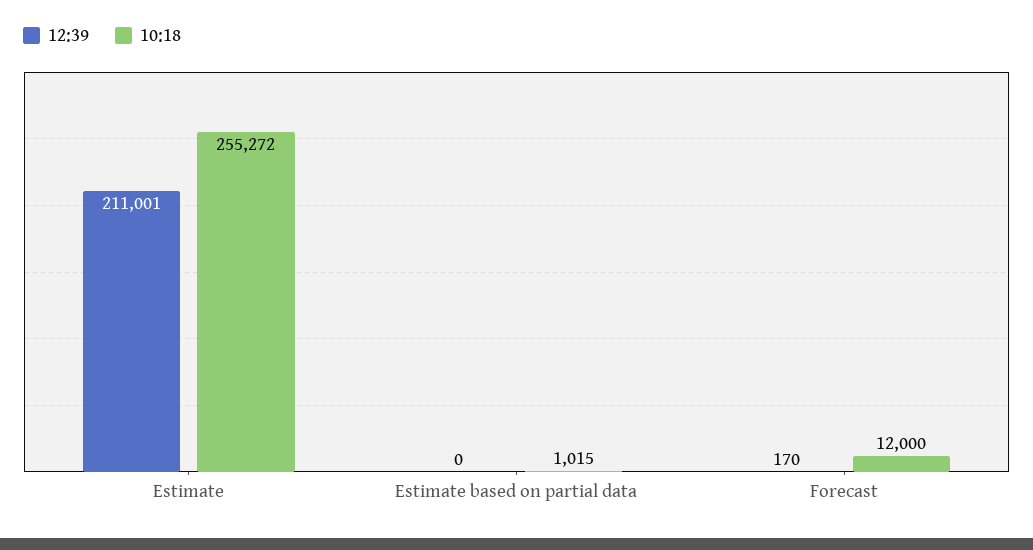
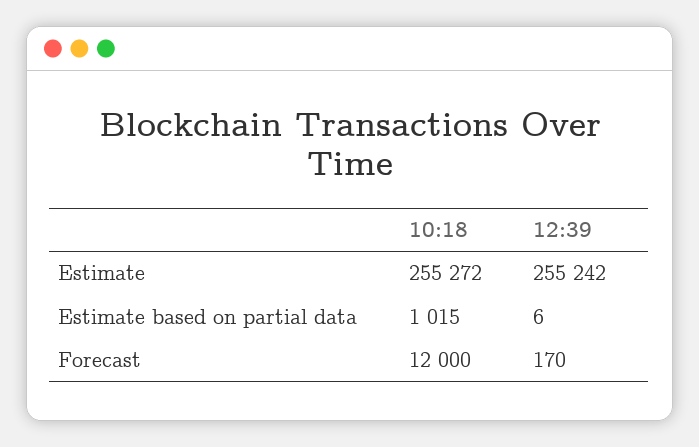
12:39, Estimate: 211001 -> 255242
12:39, Estimate based on partial data: 0 -> 6

